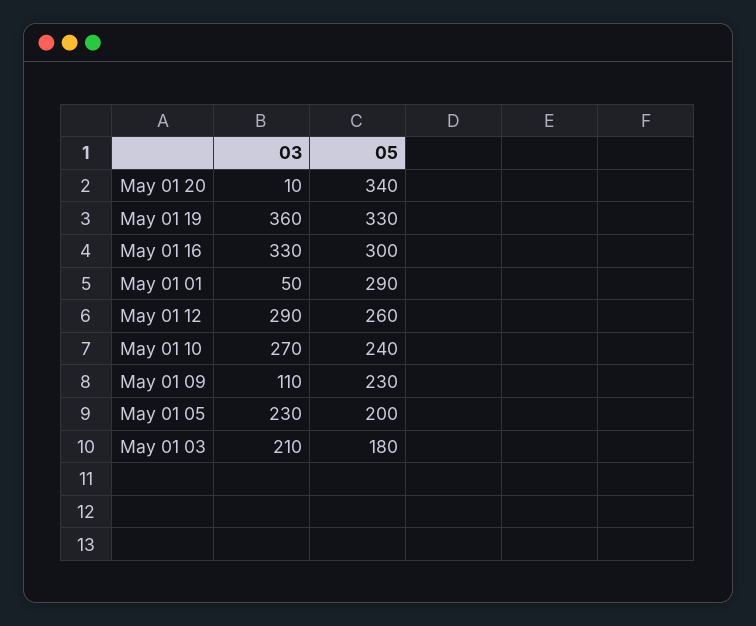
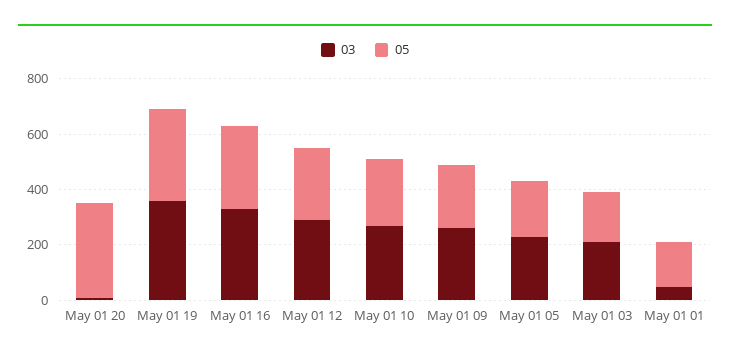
05, May 01 01: 290 -> 150
03, May 01 09: 110 -> 250

